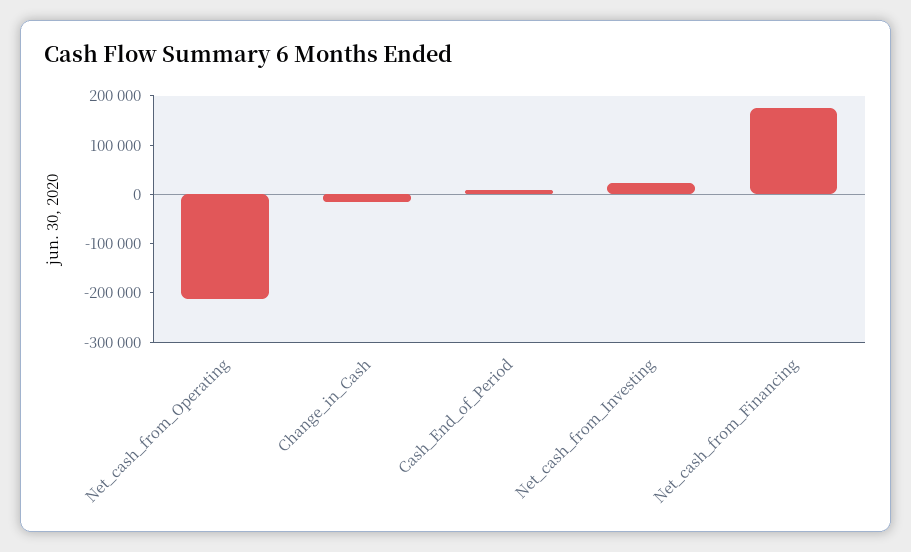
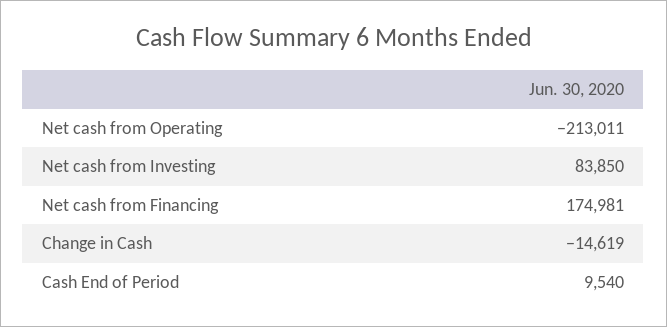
Net_cash_from_Investing: 20000 -> 83850

